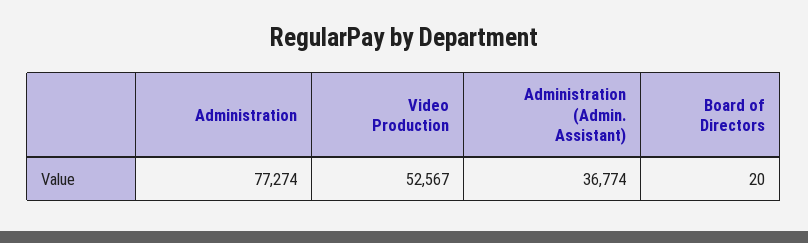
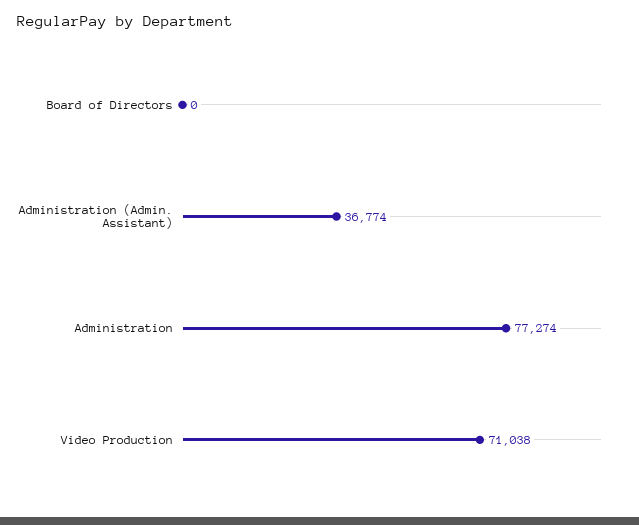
Video Production: 52567 -> 71038
Board of Directors: 20 -> 0

